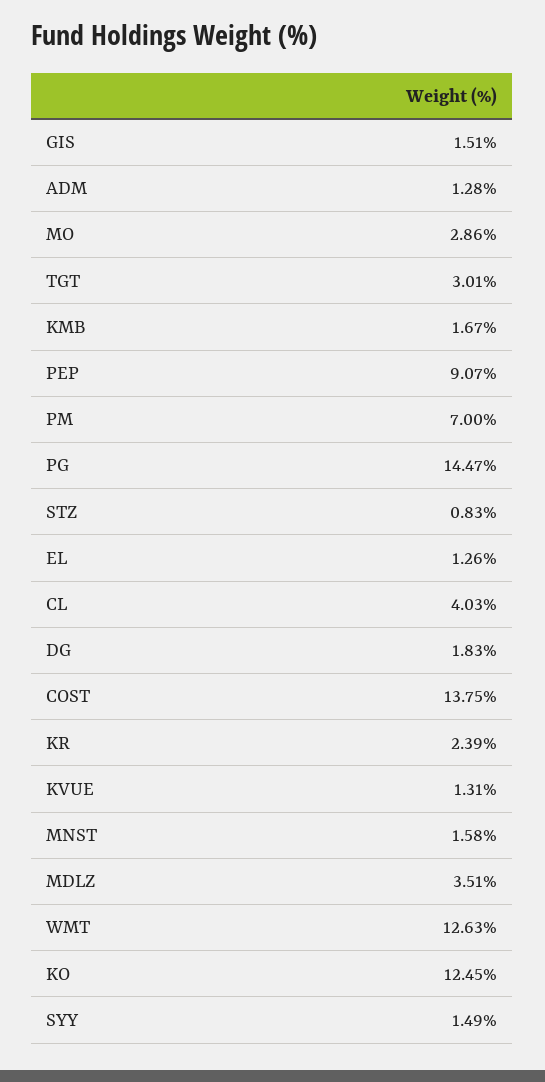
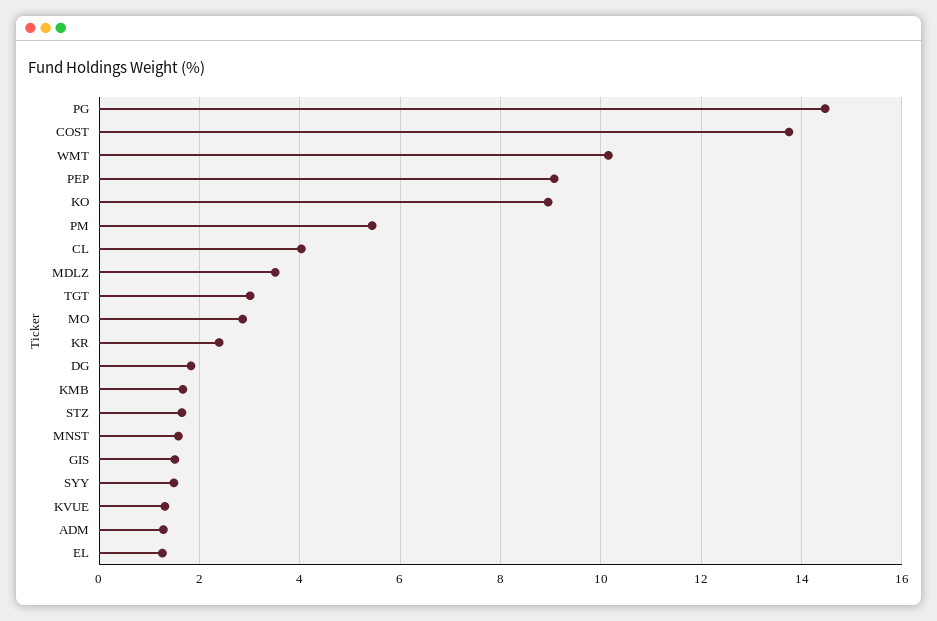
PM: 7 -> 5.4
STZ: 0.83 -> 1.6
WMT: 12.63 -> 10.2
KO: 12.45 -> 9

